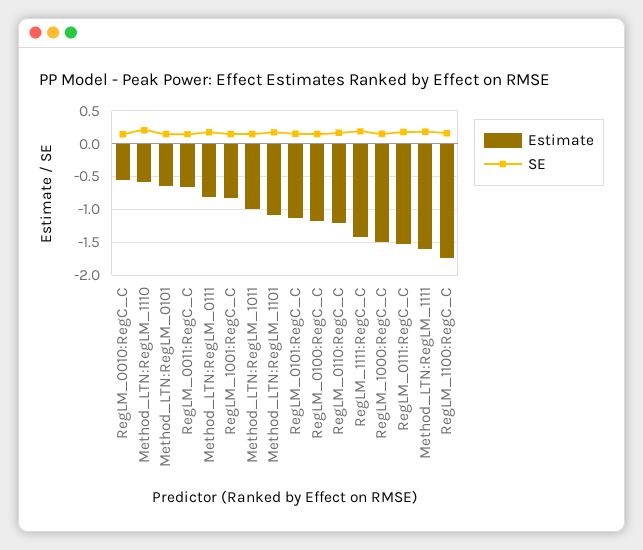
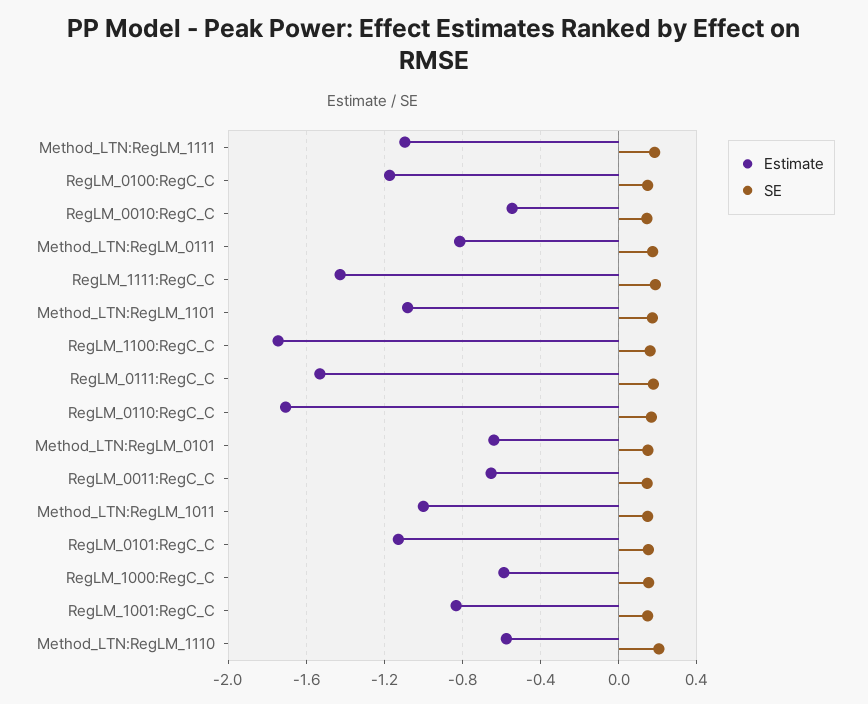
Estimate, RegLM_0110:RegC_C: -1.2 -> -1.7
Estimate, RegLM_1000:RegC_C: -1.5 -> -0.6
Estimate, Method_LTN:RegLM_1111: -1.6 -> -1.1

